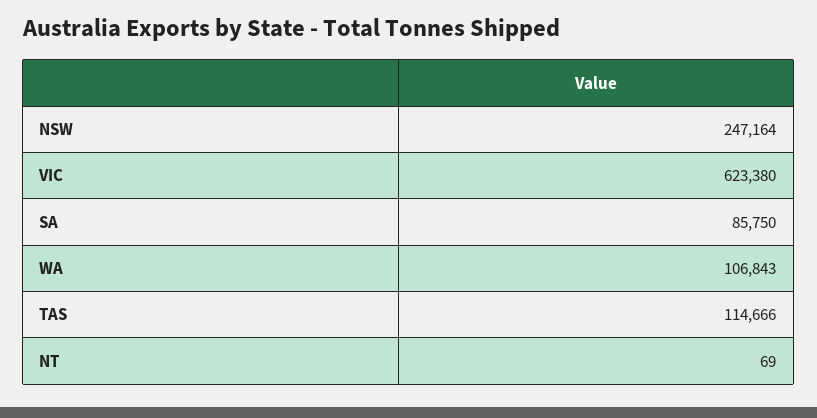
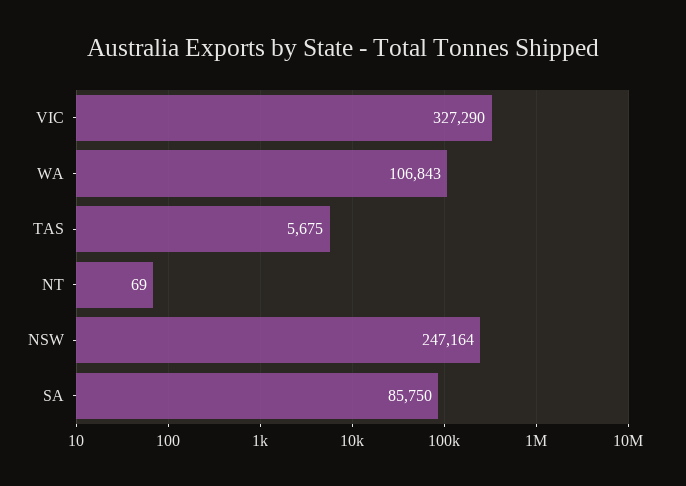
VIC: 623380 -> 327290
TAS: 114666 -> 5675

